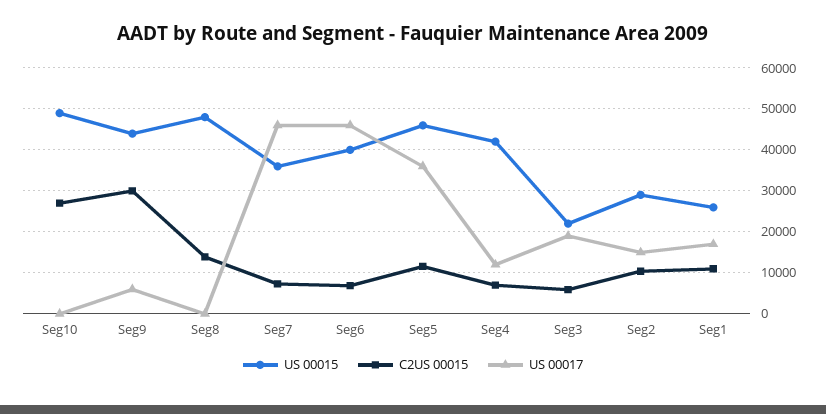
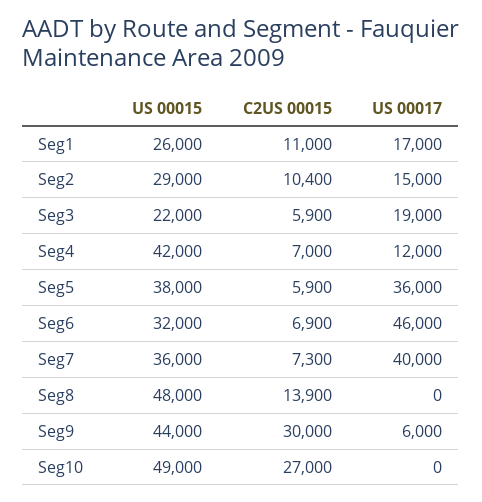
US 00017, Seg7: 46000 -> 40000
US 00015, Seg6: 40000 -> 32000
US 00015, Seg5: 46000 -> 38000
C2US 00015, Seg5: 12000 -> 5900

